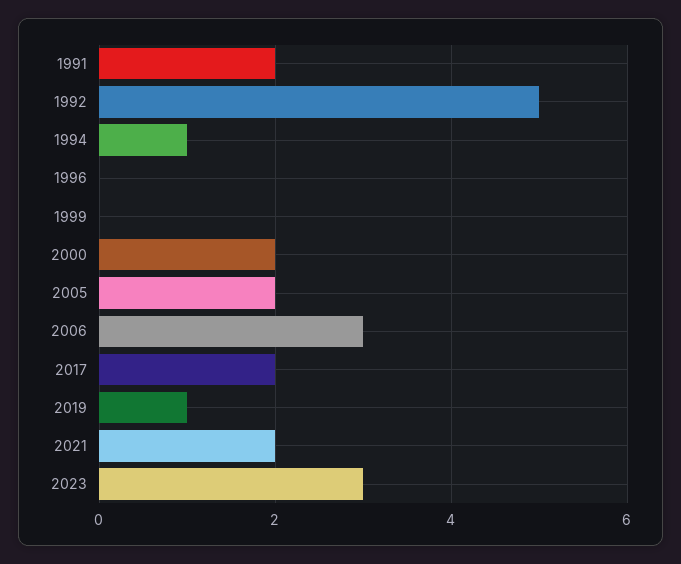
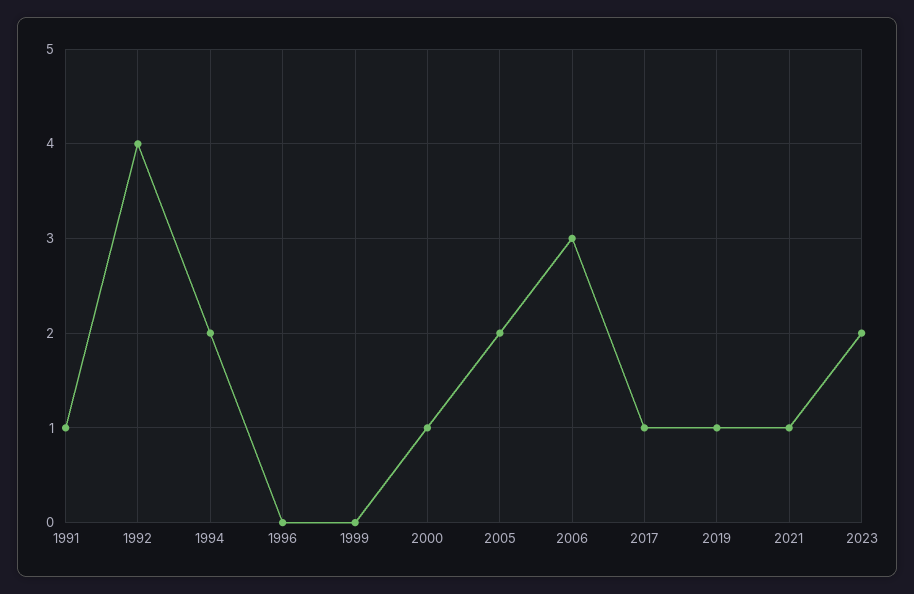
1991: 2 -> 1
1992: 5 -> 4
1994: 1 -> 2
2000: 2 -> 1
2017: 2 -> 1
2021: 2 -> 1
2023: 3 -> 2

